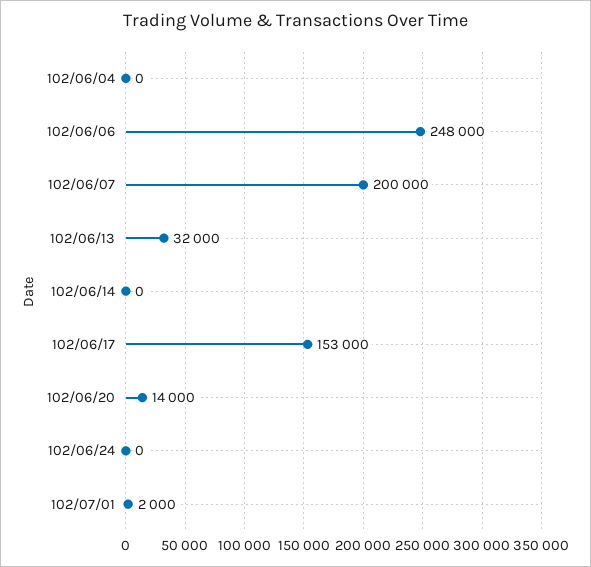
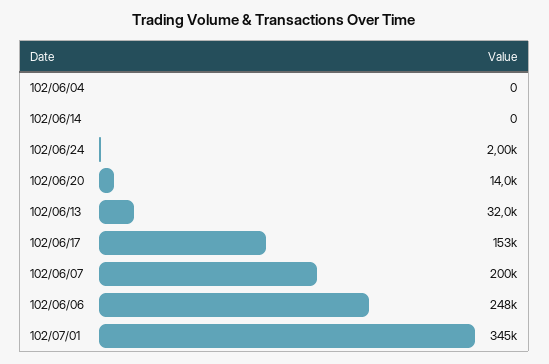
102/06/24: 0 -> 2000
102/07/01: 2000 -> 345000

